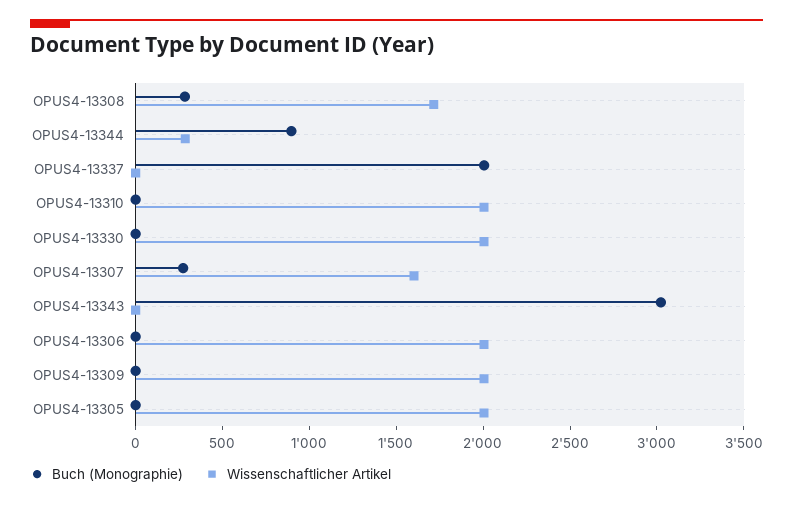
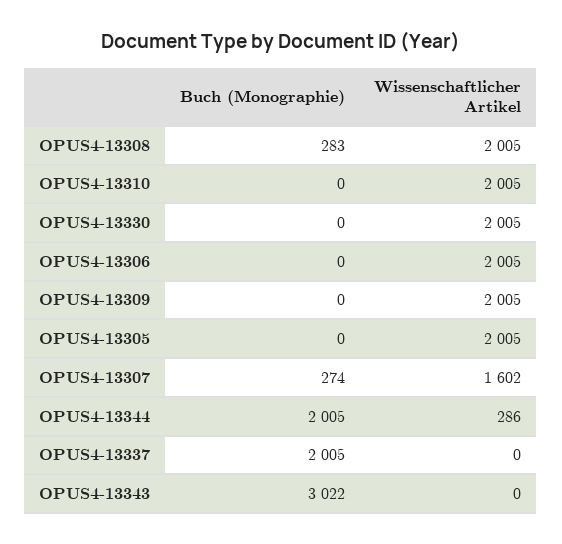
Wissenschaftlicher Artikel, OPUS4-13308: 1700 -> 2005
Buch (Monographie), OPUS4-13344: 900 -> 2005

